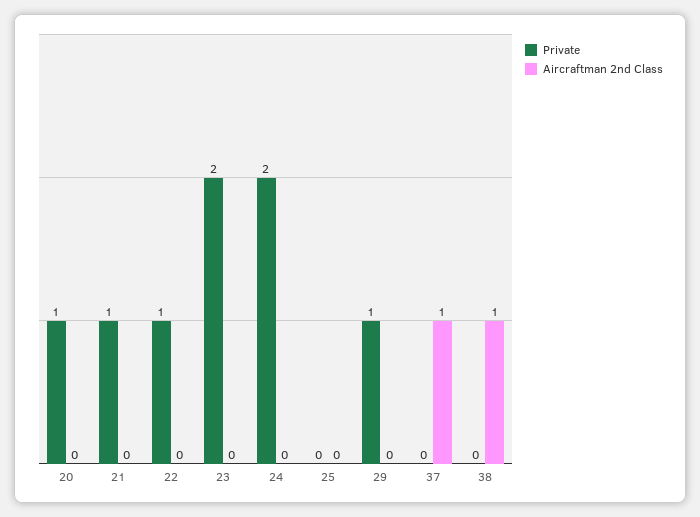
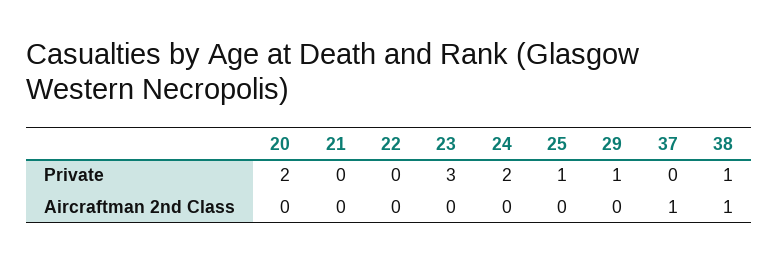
Private, 20: 1 -> 2
Private, 21: 1 -> 0
Private, 22: 1 -> 0
Private, 23: 2 -> 3
Private, 25: 0 -> 1
Private, 38: 0 -> 1

